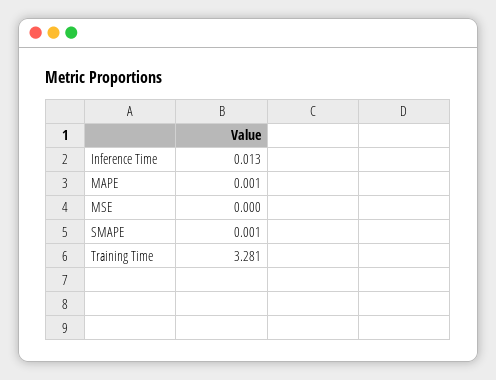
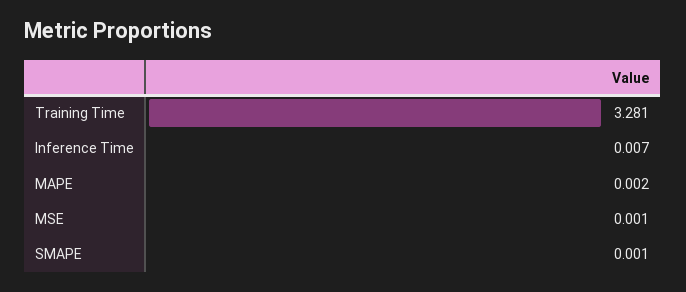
Inference Time: 0.013 -> 0.007
MAPE: 0.001 -> 0.002
MSE: 0 -> 0.001

